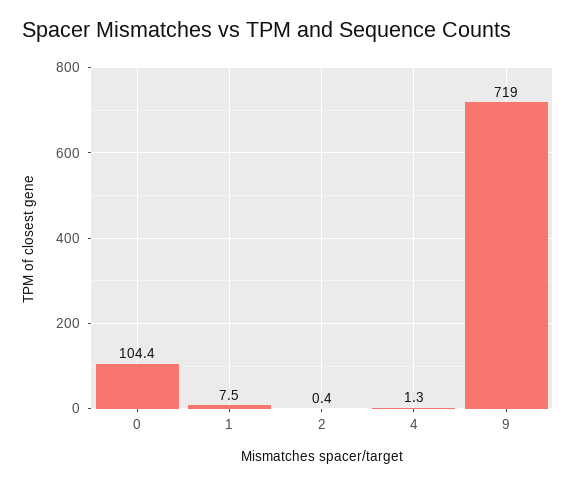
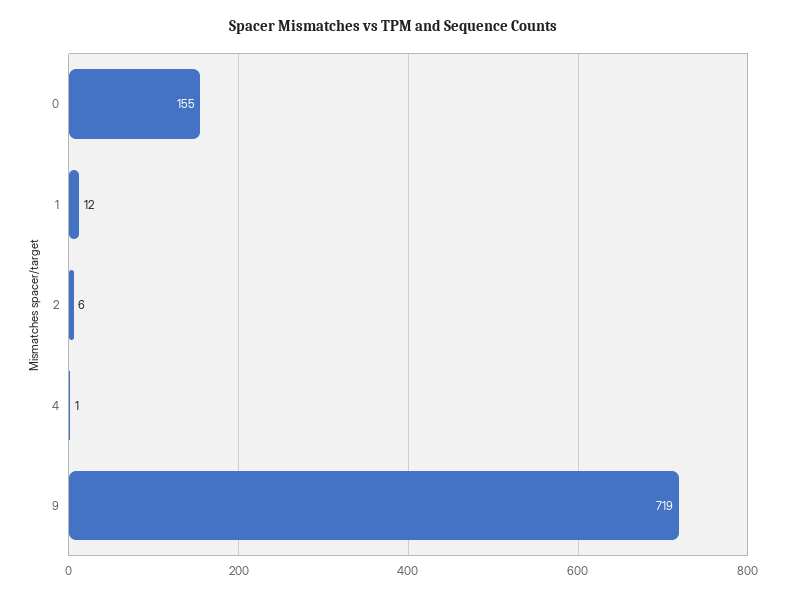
0: 104.4 -> 155
1: 7.5 -> 12
2: 0.4 -> 6

